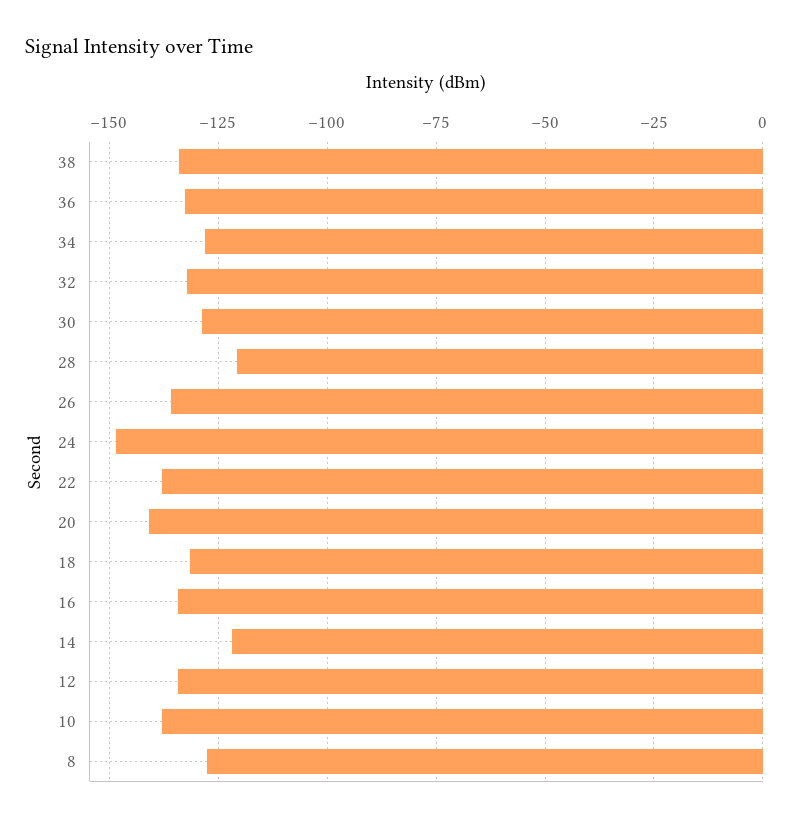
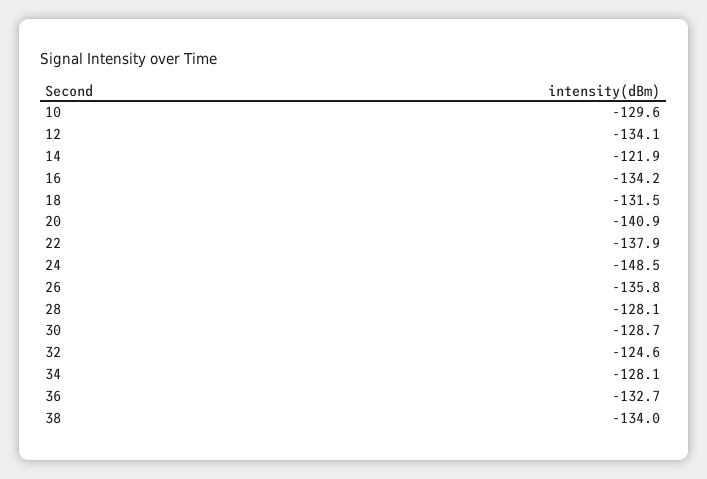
32: -132.5 -> -124.6
28: -120 -> -128.1
10: -137.5 -> -129.6
8: -127.5 -> none

